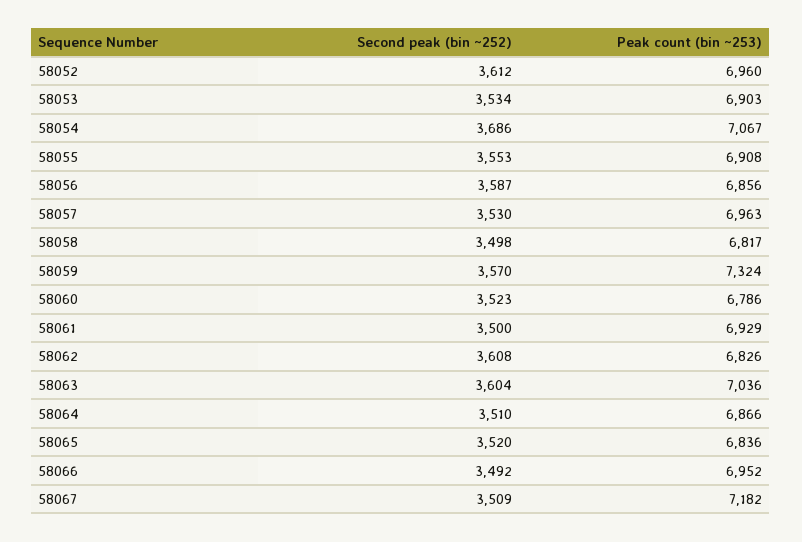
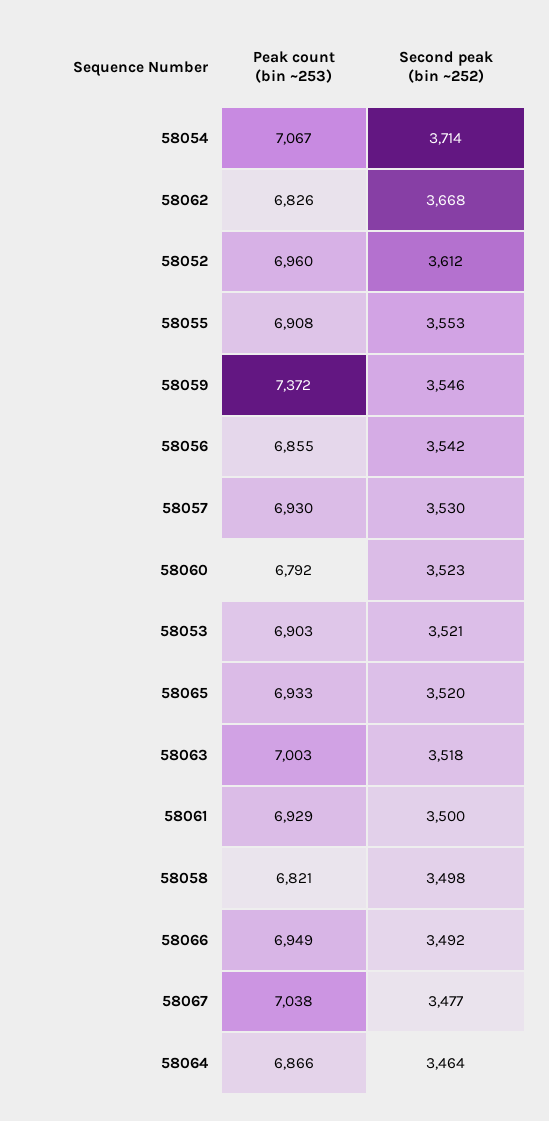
Second peak (bin ~252), 58053: 3534 -> 3521
Second peak (bin ~252), 58054: 3686 -> 3714
Second peak (bin ~252), 58056: 3587 -> 3542
Peak count (bin ~253), 58056: 6856 -> 6855
Peak count (bin ~253), 58057: 6963 -> 6930
Peak count (bin ~253), 58058: 6817 -> 6821
Second peak (bin ~252), 58059: 3570 -> 3546
Peak count (bin ~253), 58059: 7324 -> 7372
Peak count (bin ~253), 58060: 6786 -> 6792
Second peak (bin ~252), 58062: 3608 -> 3668
Second peak (bin ~252), 58063: 3604 -> 3518
Peak count (bin ~253), 58063: 7036 -> 7003
Second peak (bin ~252), 58064: 3510 -> 3464
Peak count (bin ~253), 58065: 6836 -> 6933
Peak count (bin ~253), 58066: 6952 -> 6949
Second peak (bin ~252), 58067: 3509 -> 3477
Peak count (bin ~253), 58067: 7182 -> 7038

